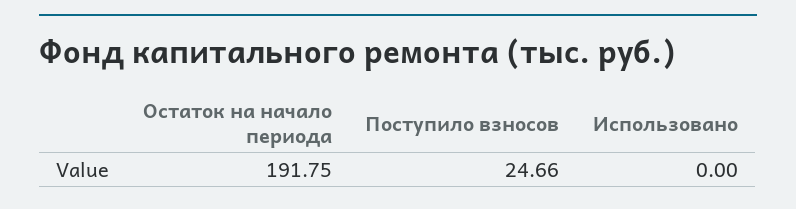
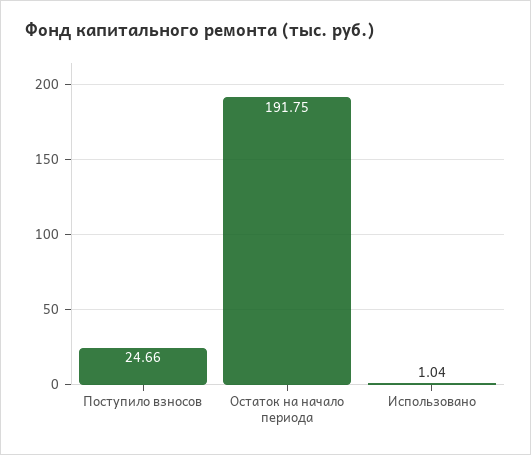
Использовано: 0 -> 1.04

